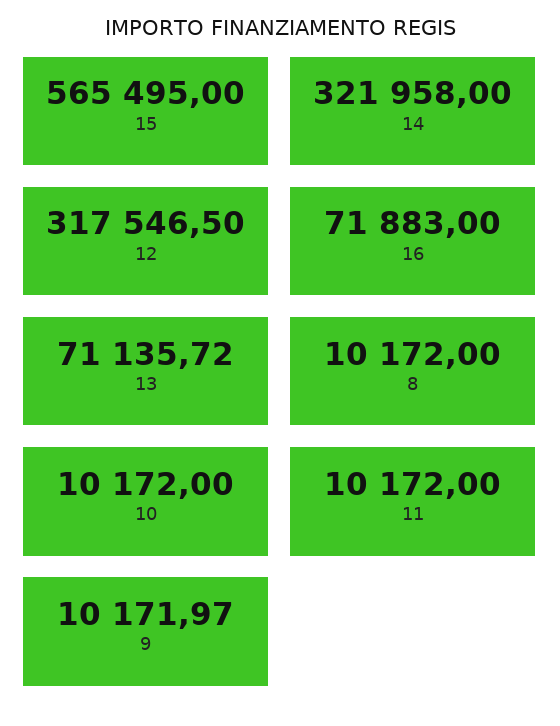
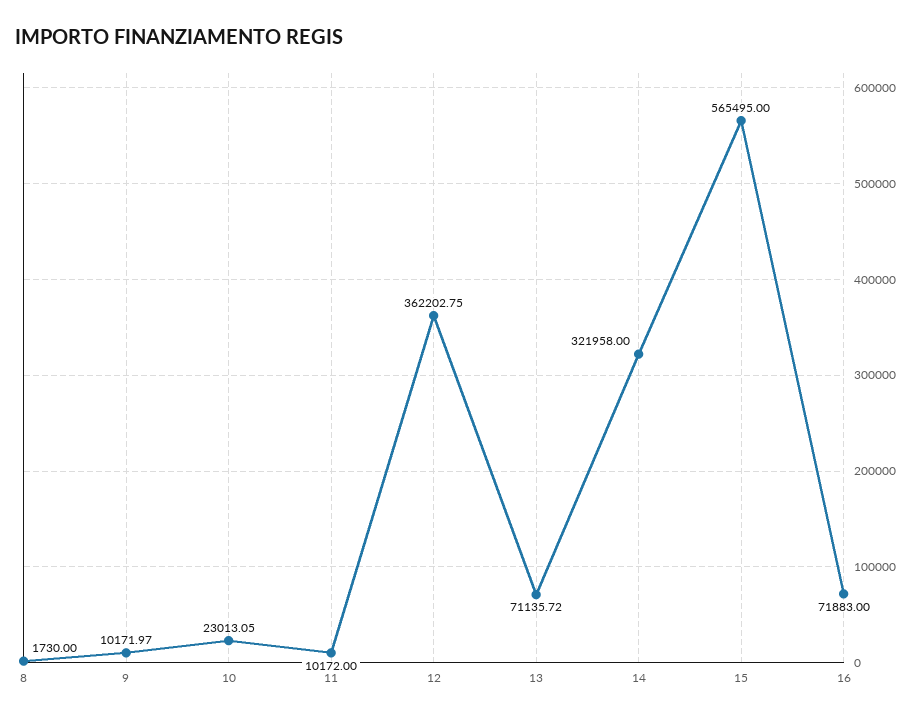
12: 317546.5 -> 362202.75
8: 10172 -> 1730
10: 10172 -> 23013.05

